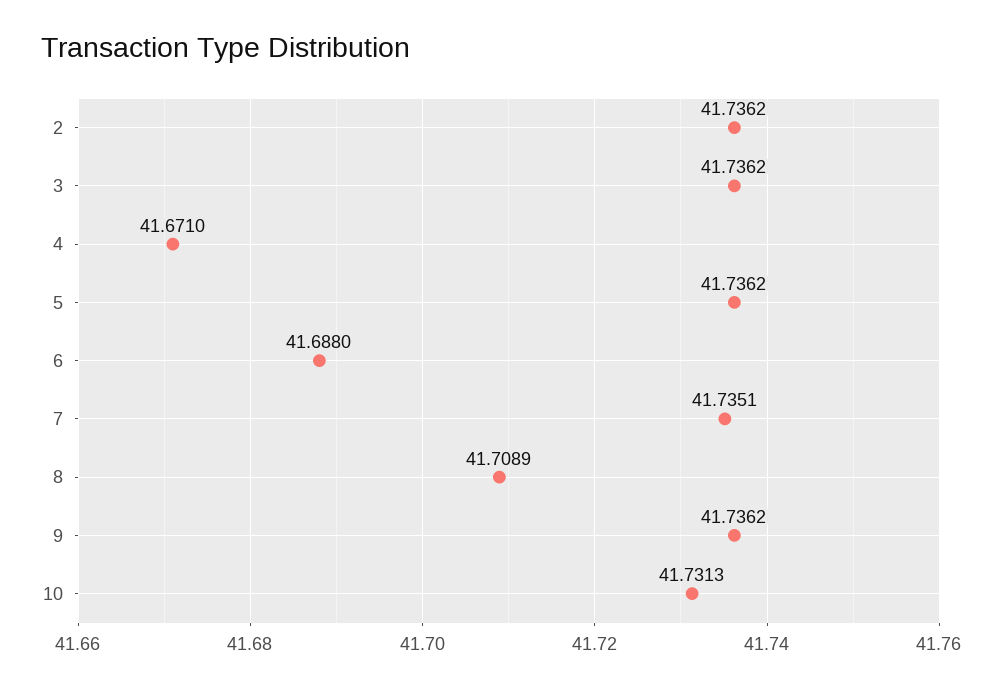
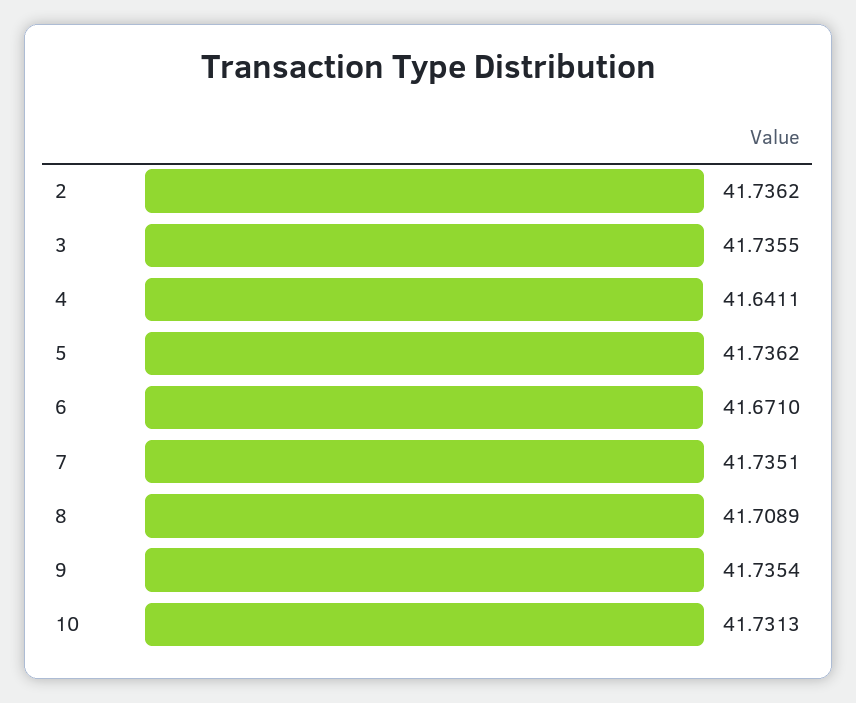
3: 41.7362 -> 41.7355
4: 41.671 -> 41.6411
6: 41.688 -> 41.671
9: 41.7362 -> 41.7354

